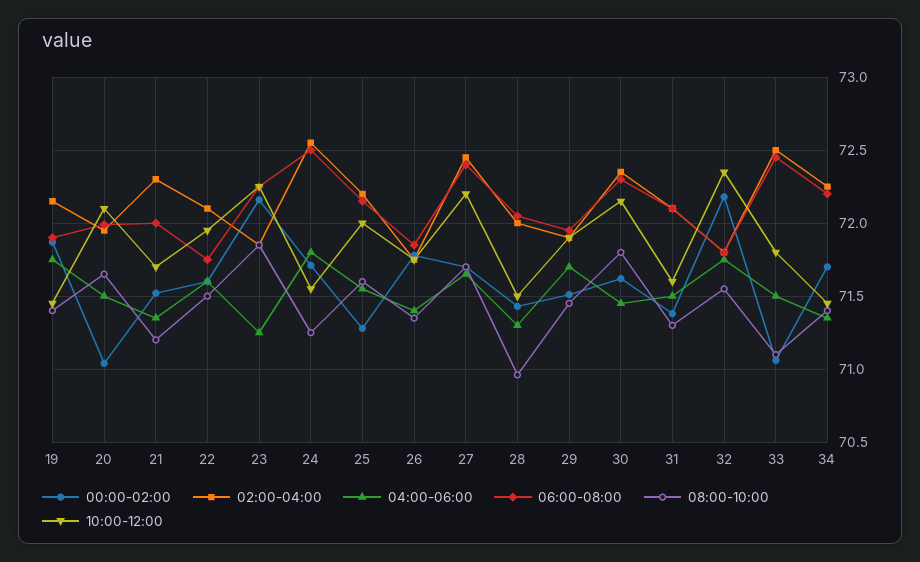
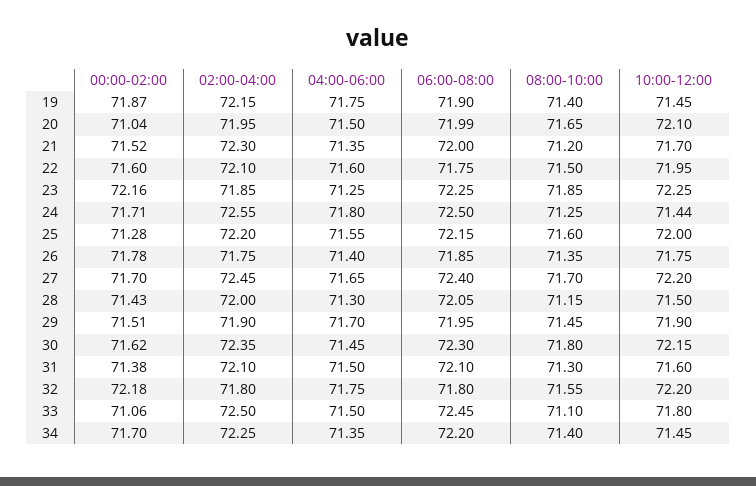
10:00-12:00, 24: 71.55 -> 71.44
08:00-10:00, 28: 70.95 -> 71.15
10:00-12:00, 32: 72.35 -> 72.2

